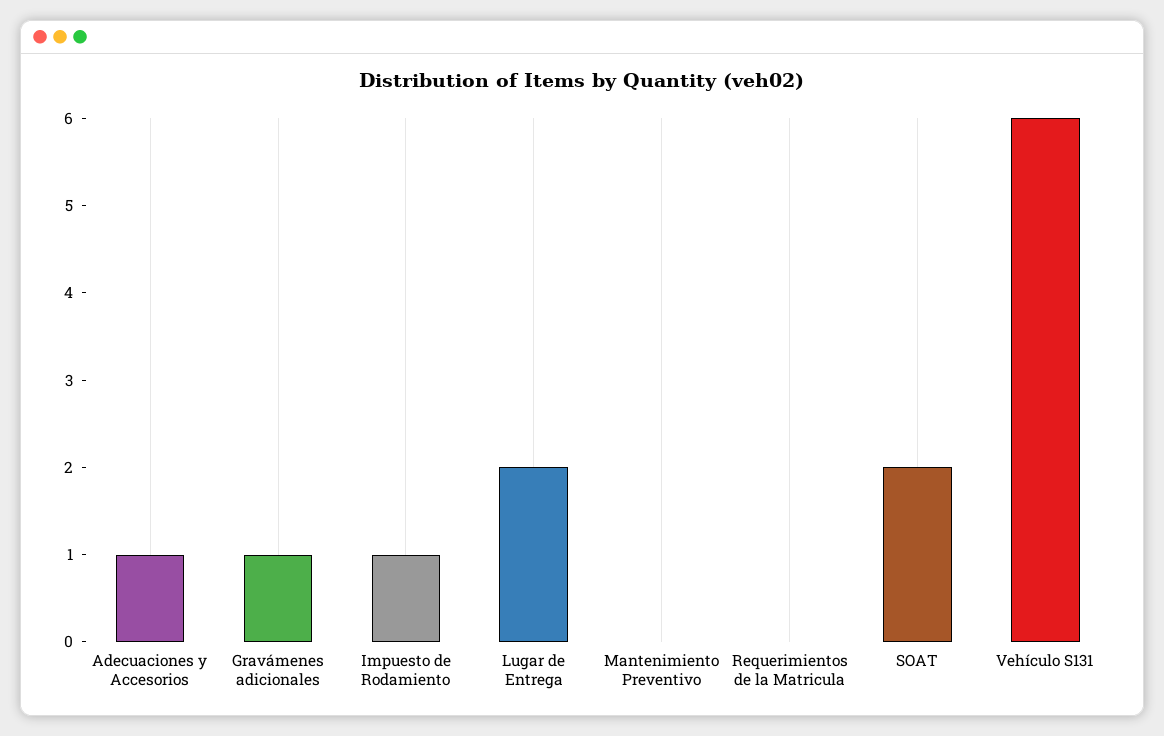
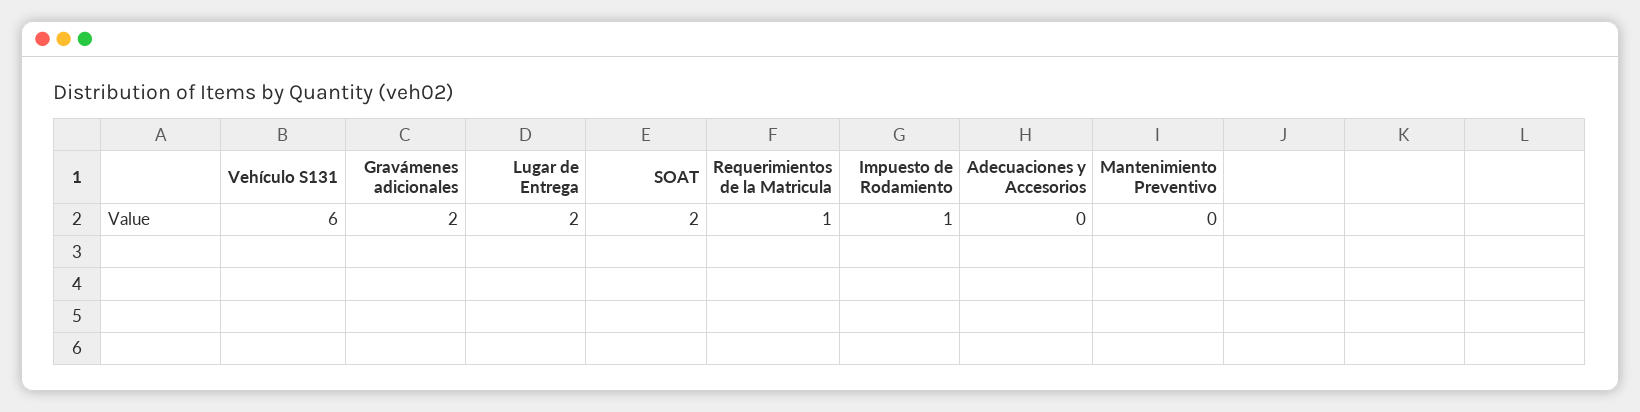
Adecuaciones y Accesorios: 1 -> 0
Gravámenes adicionales: 1 -> 2
Requerimientos de la Matricula: 0 -> 1

